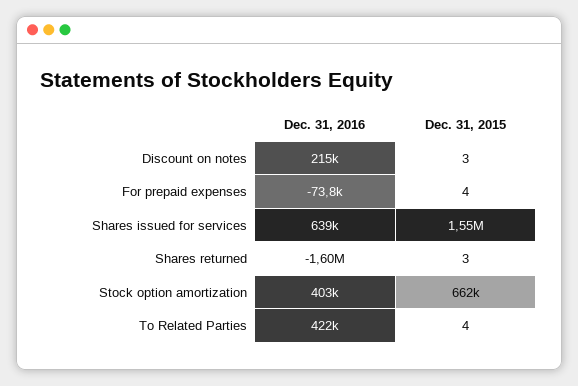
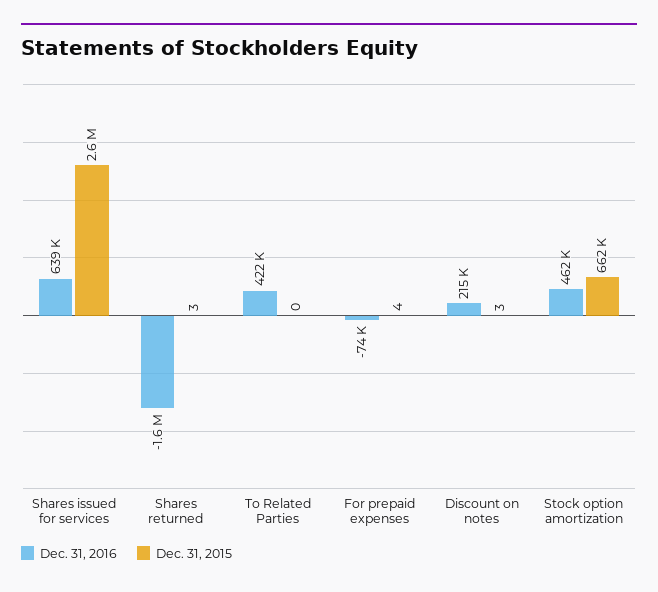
Dec. 31, 2015, Shares issued for services: 1550000 -> 2600000
Dec. 31, 2016, Stock option amortization: 403000 -> 462000
Dec. 31, 2015, To Related Parties: 4 -> 0

